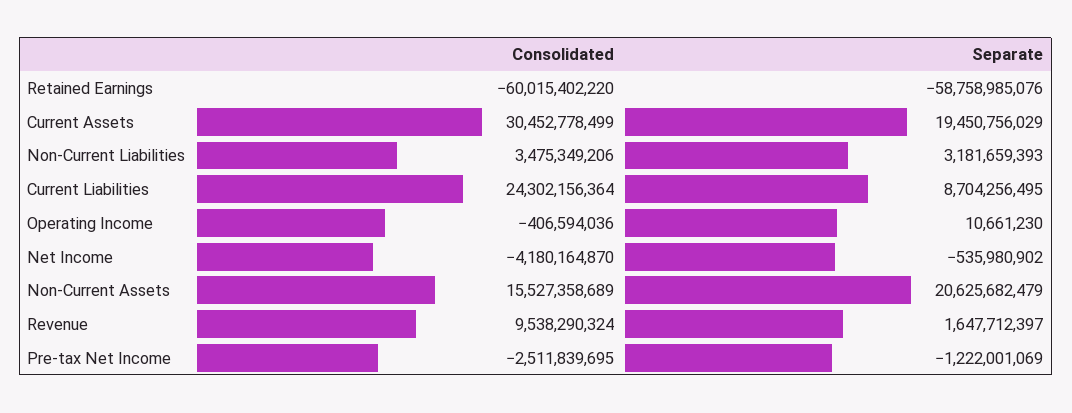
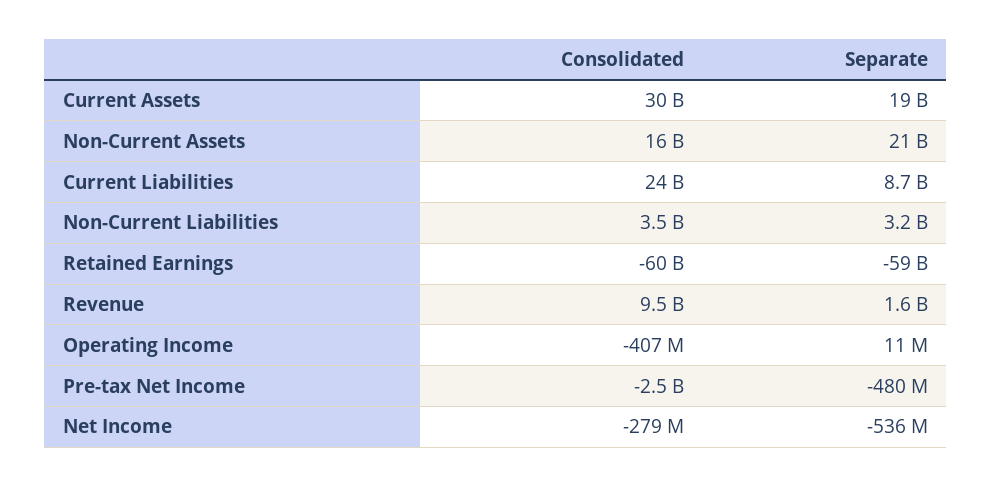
Consolidated, Net Income: -4180164870 -> -279000000
Separate, Pre-tax Net Income: -1222001069 -> -480000000

